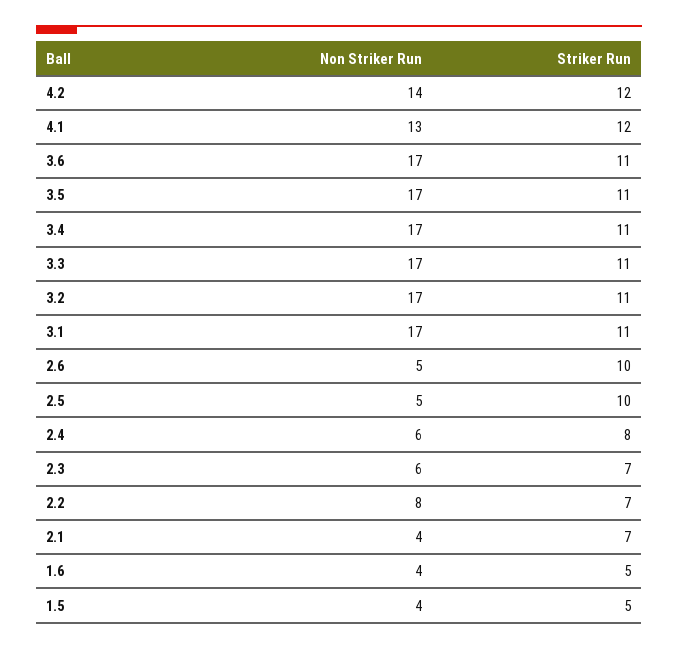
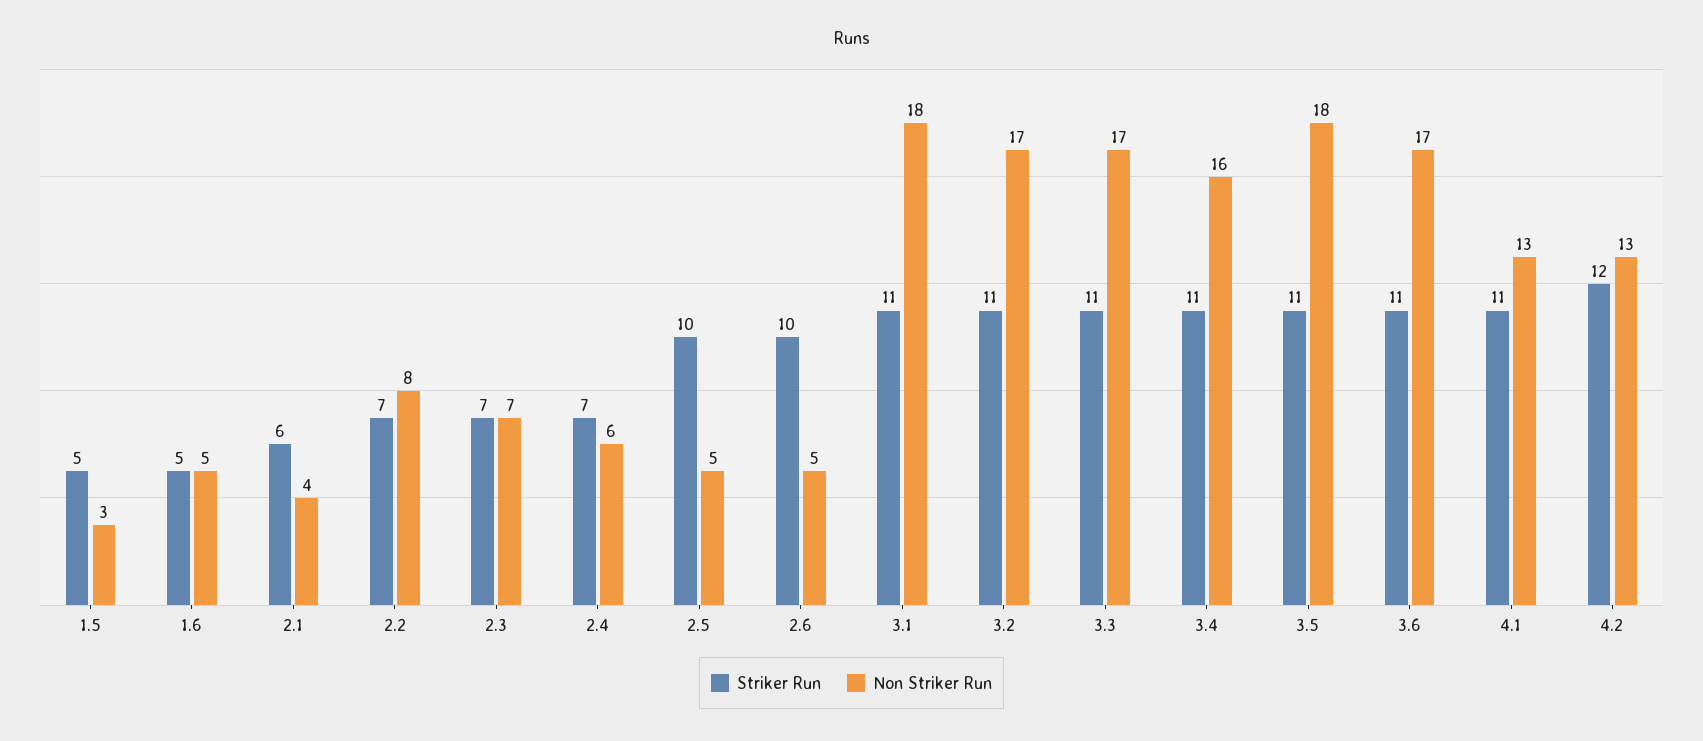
Non Striker Run, 4.2: 14 -> 13
Striker Run, 4.1: 12 -> 11
Non Striker Run, 3.5: 17 -> 18
Non Striker Run, 3.4: 17 -> 16
Non Striker Run, 3.1: 17 -> 18
Striker Run, 2.4: 8 -> 7
Non Striker Run, 2.3: 6 -> 7
Striker Run, 2.1: 7 -> 6
Non Striker Run, 1.6: 4 -> 5
Non Striker Run, 1.5: 4 -> 3

